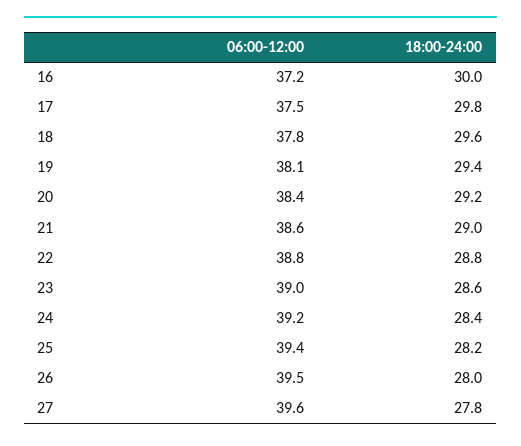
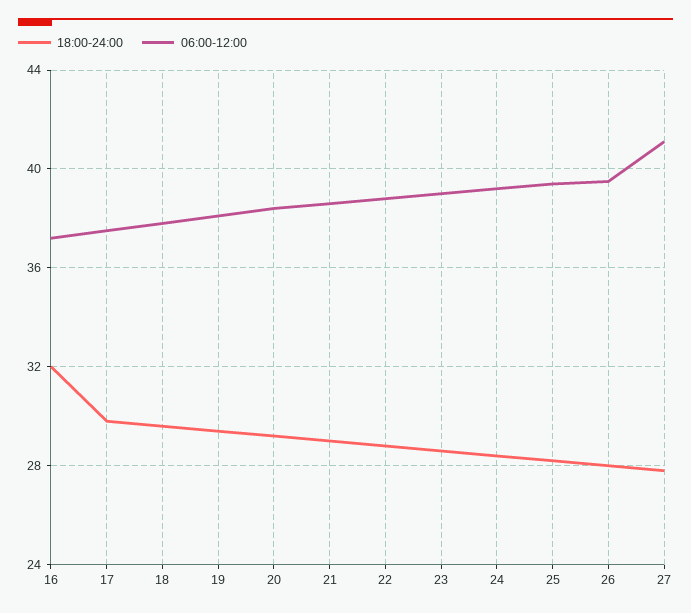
18:00-24:00, 16: 30 -> 32
06:00-12:00, 27: 39.6 -> 41

